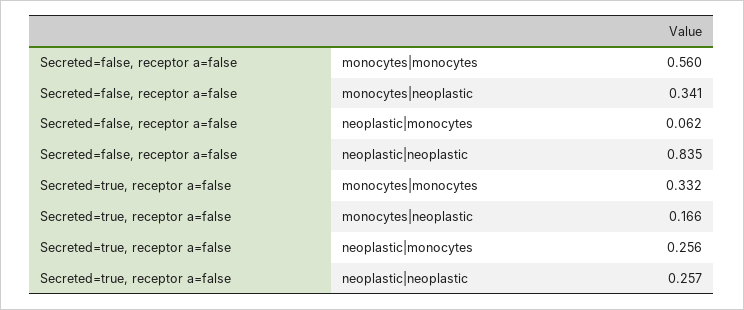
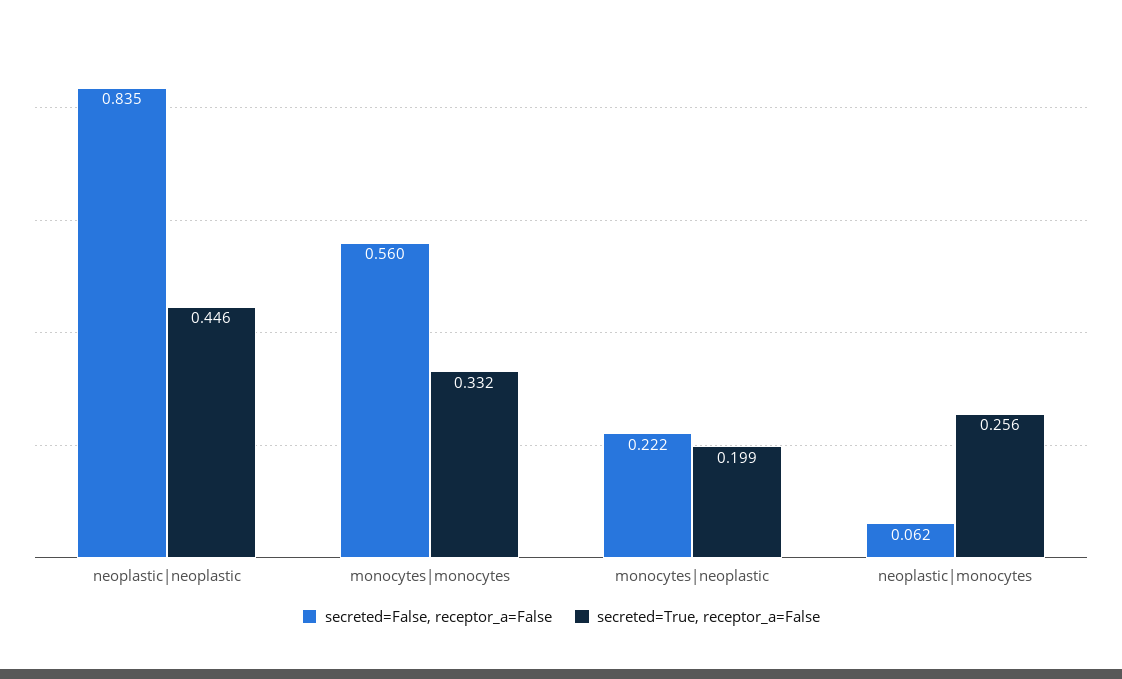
Secreted=false, receptor a=false, monocytes|neoplastic: 0.341 -> 0.222
Secreted=true, receptor a=false, monocytes|neoplastic: 0.166 -> 0.199
Secreted=true, receptor a=false, neoplastic|neoplastic: 0.257 -> 0.446

